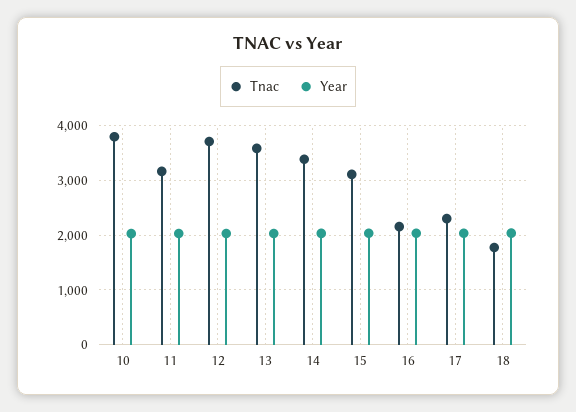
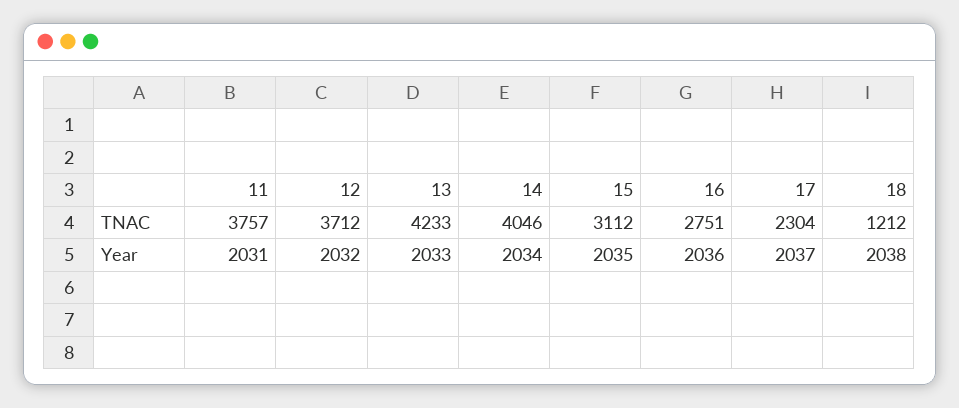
Tnac, 10: 3800 -> none
Year, 10: 2000 -> none
Tnac, 11: 3200 -> 3757
Tnac, 13: 3600 -> 4233
Tnac, 14: 3400 -> 4046
Tnac, 16: 2200 -> 2751
Tnac, 18: 1800 -> 1212

